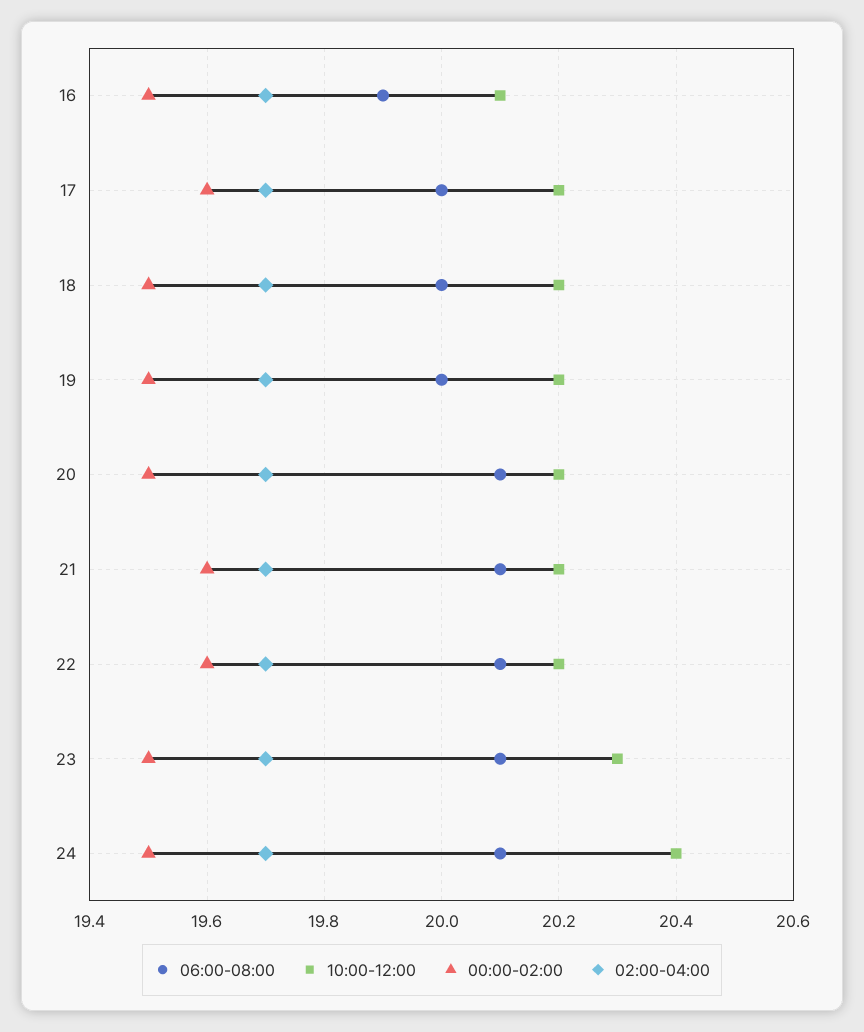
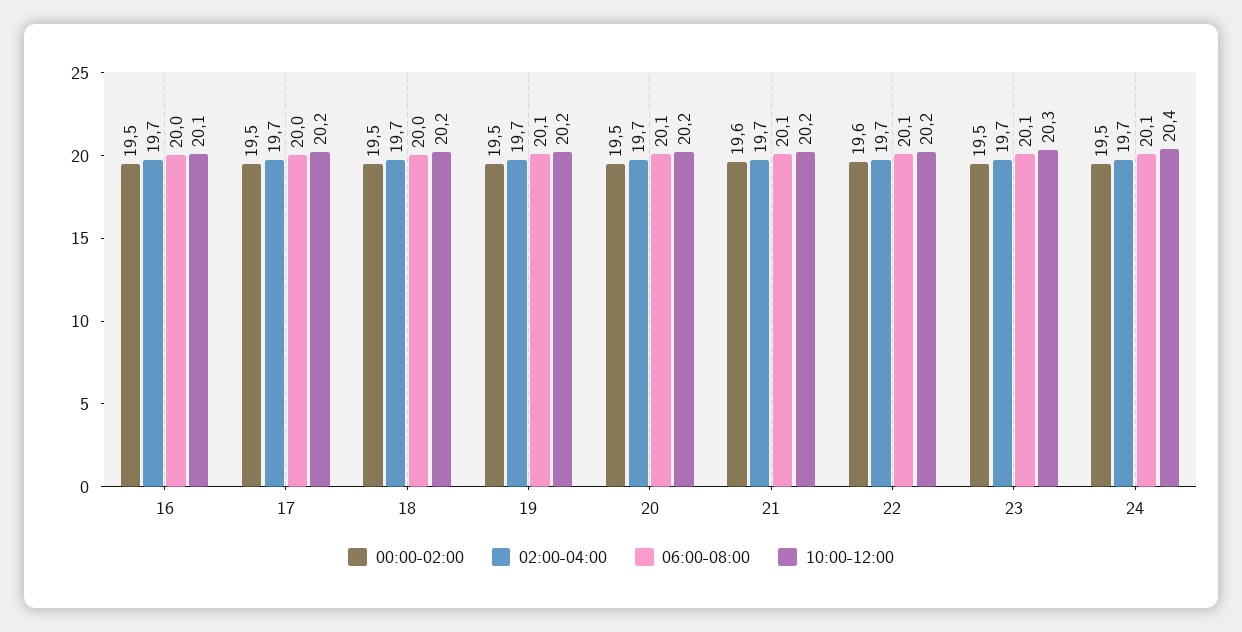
06:00-08:00, 16: 19.9 -> 20
00:00-02:00, 17: 19.6 -> 19.5
06:00-08:00, 19: 20 -> 20.1

